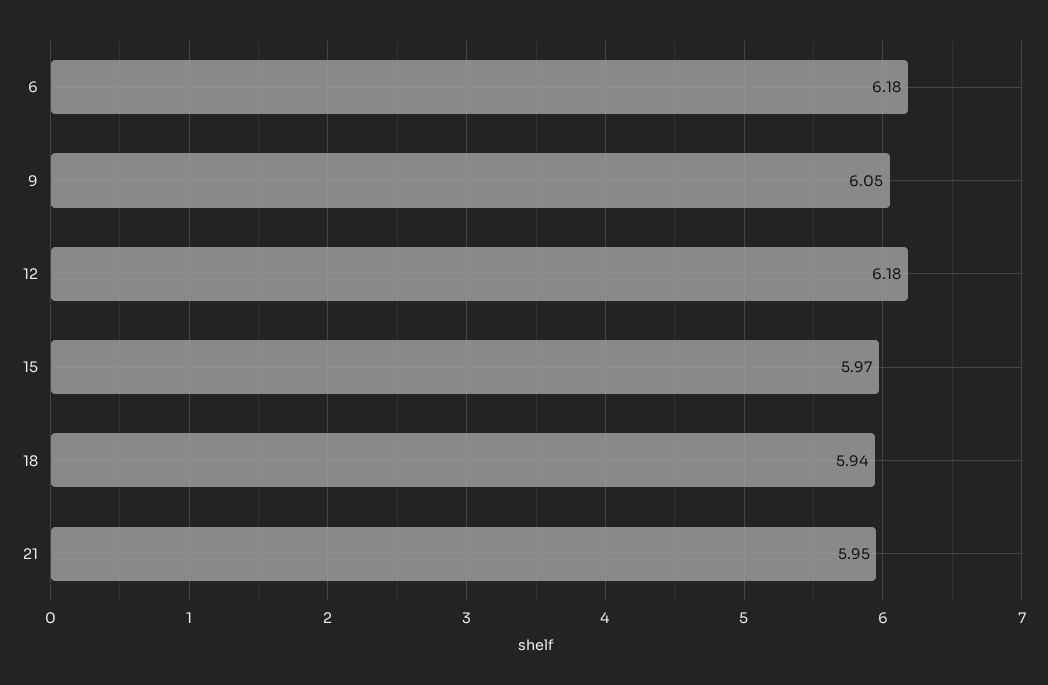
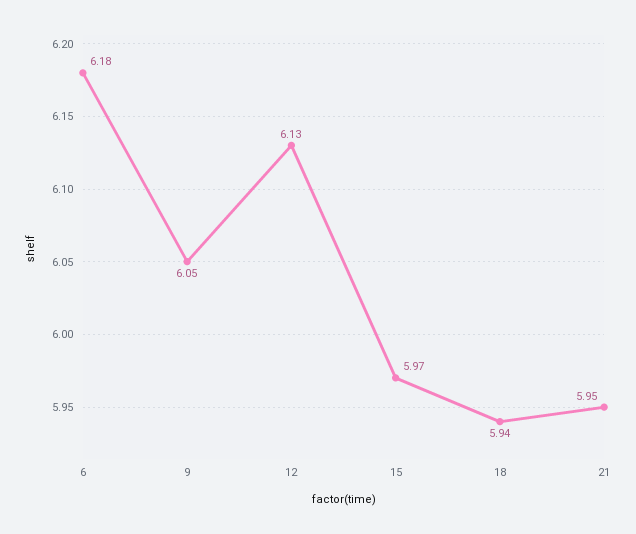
12: 6.18 -> 6.13

